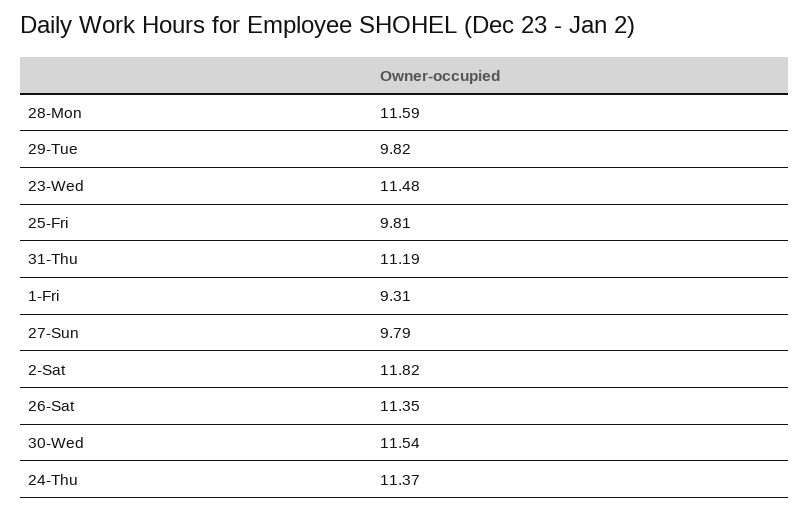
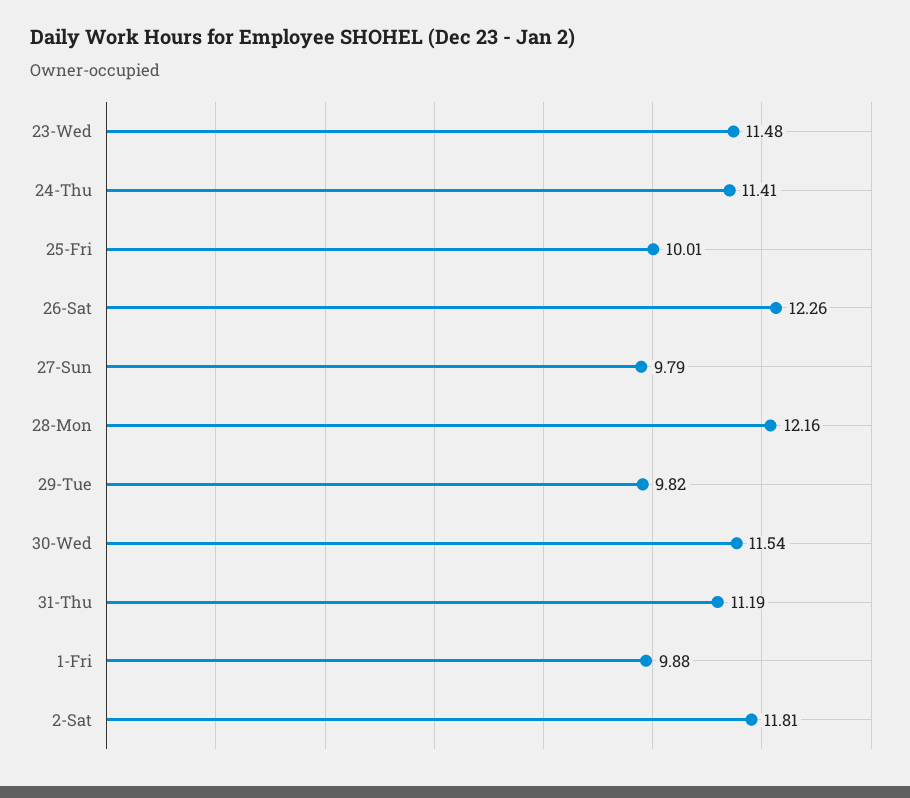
28-Mon: 11.59 -> 12.16
25-Fri: 9.81 -> 10.01
1-Fri: 9.31 -> 9.88
2-Sat: 11.82 -> 11.81
26-Sat: 11.35 -> 12.26
24-Thu: 11.37 -> 11.41

